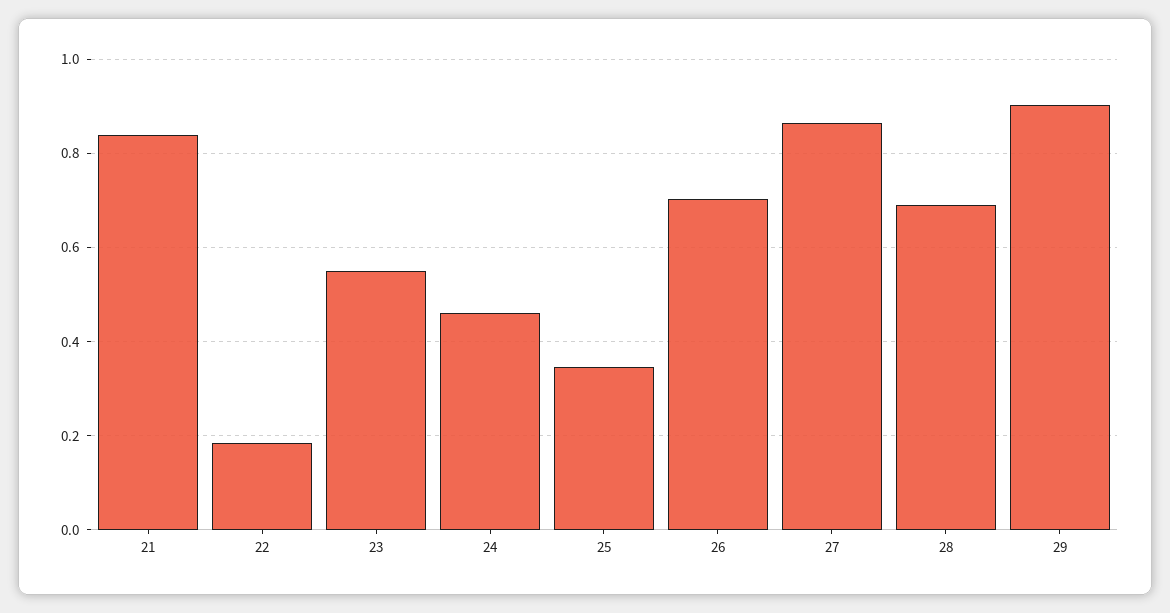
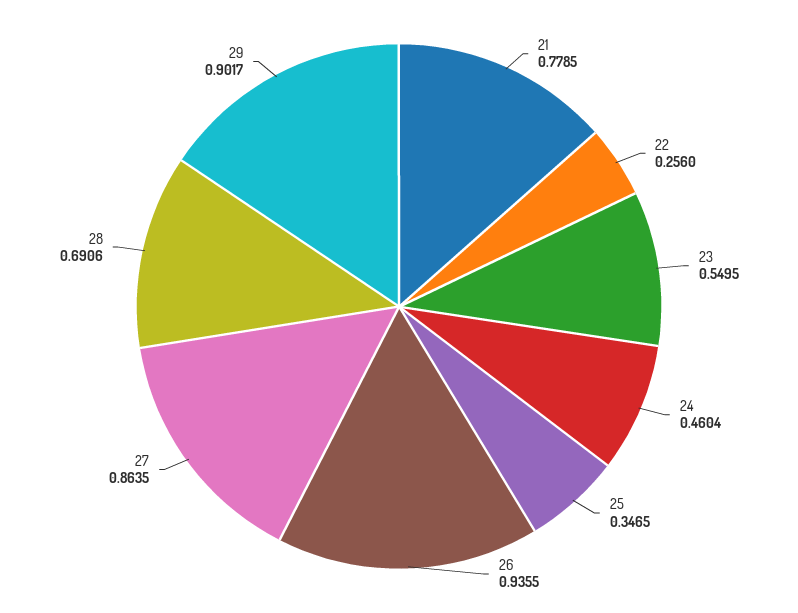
21: 0.84 -> 0.7785
22: 0.18 -> 0.256
26: 0.7 -> 0.9355

